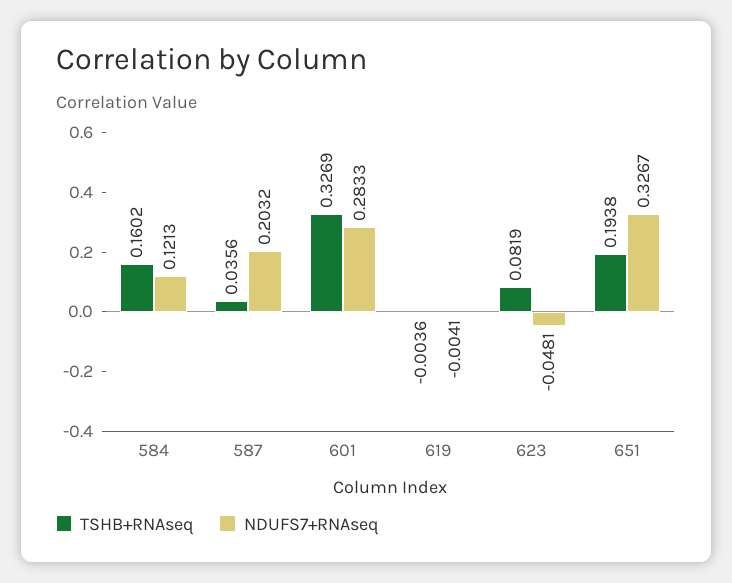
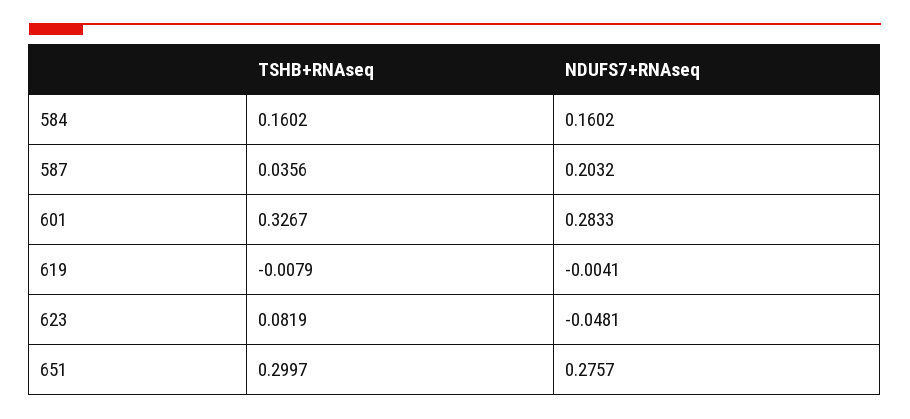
NDUFS7+RNAseq, 584: 0.1213 -> 0.1602
TSHB+RNAseq, 601: 0.3269 -> 0.3267
TSHB+RNAseq, 619: -0.0036 -> -0.0079
TSHB+RNAseq, 651: 0.1938 -> 0.2997
NDUFS7+RNAseq, 651: 0.3267 -> 0.2757

